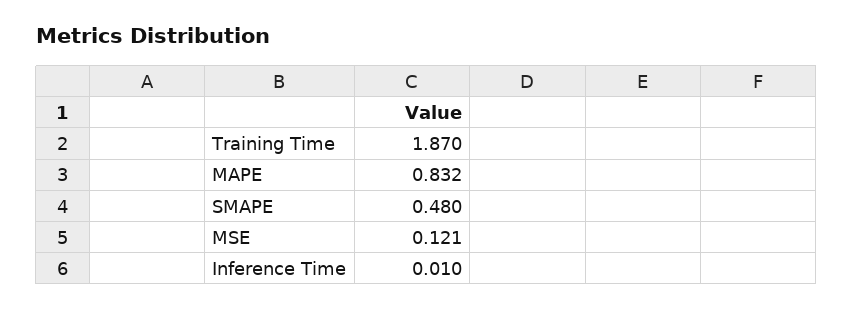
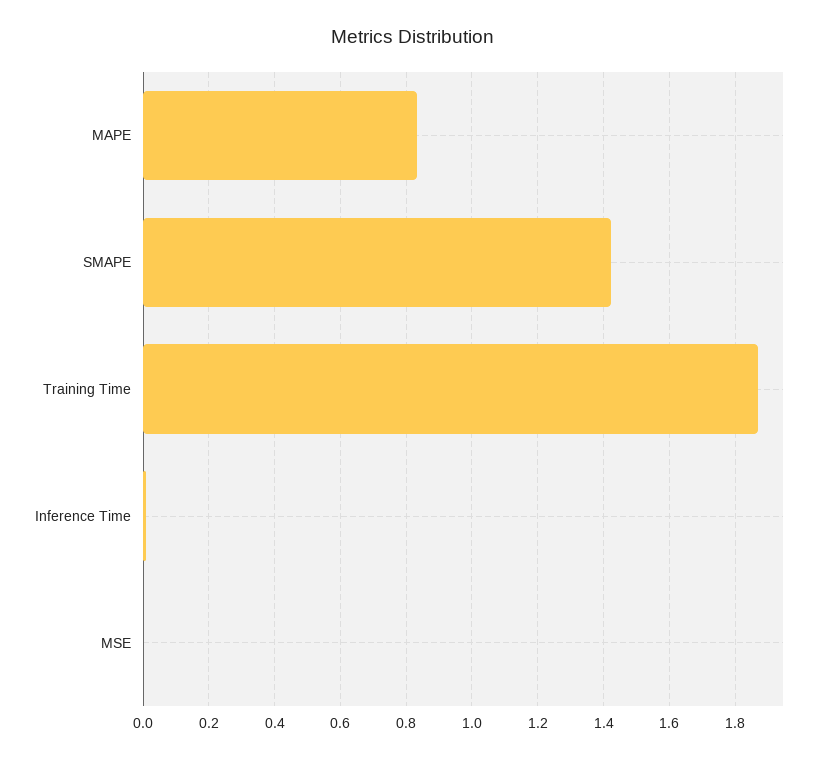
SMAPE: 0.48 -> 1.42
MSE: 0.121 -> 0

